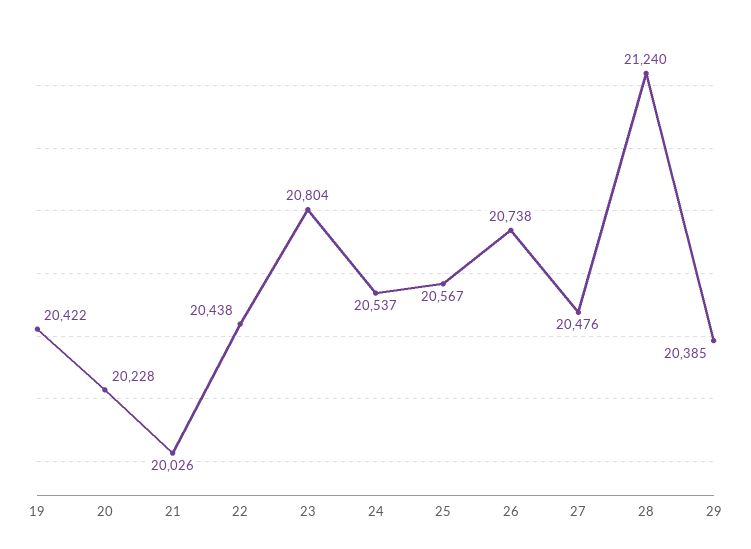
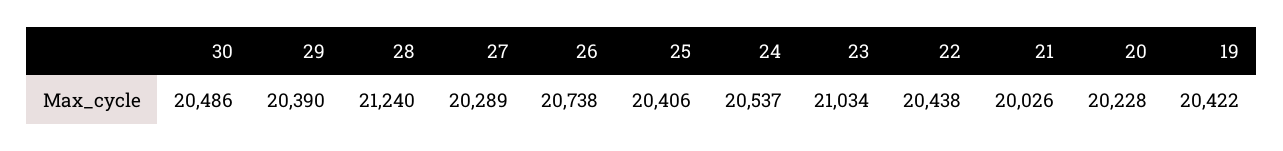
23: 20804 -> 21034
25: 20567 -> 20406
27: 20476 -> 20289
29: 20385 -> 20390
30: none -> 20486

